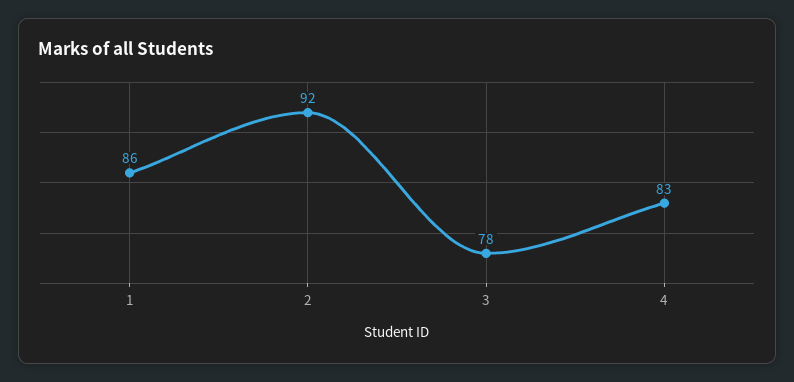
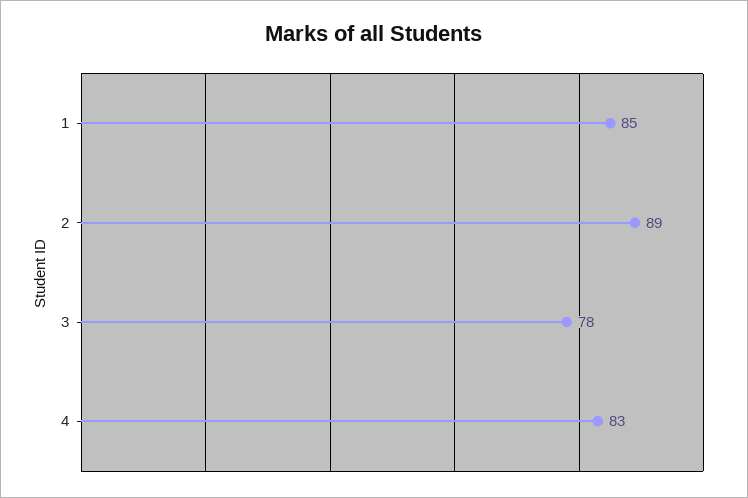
1: 86 -> 85
2: 92 -> 89

